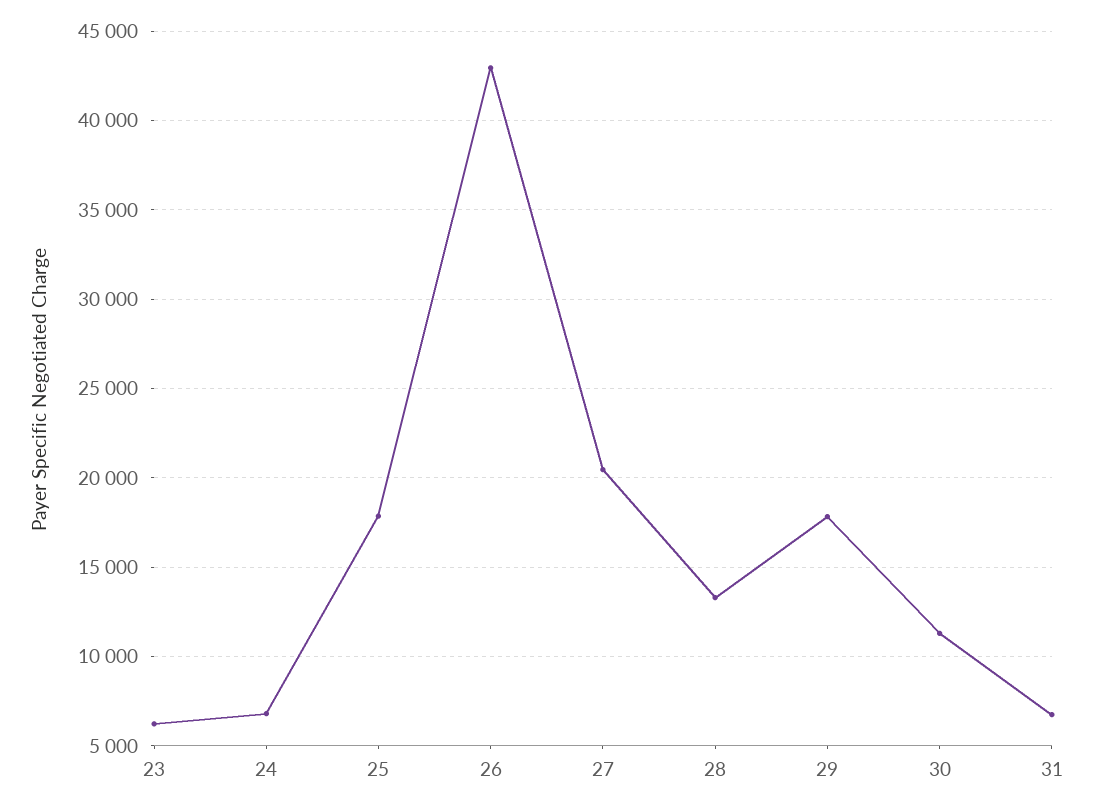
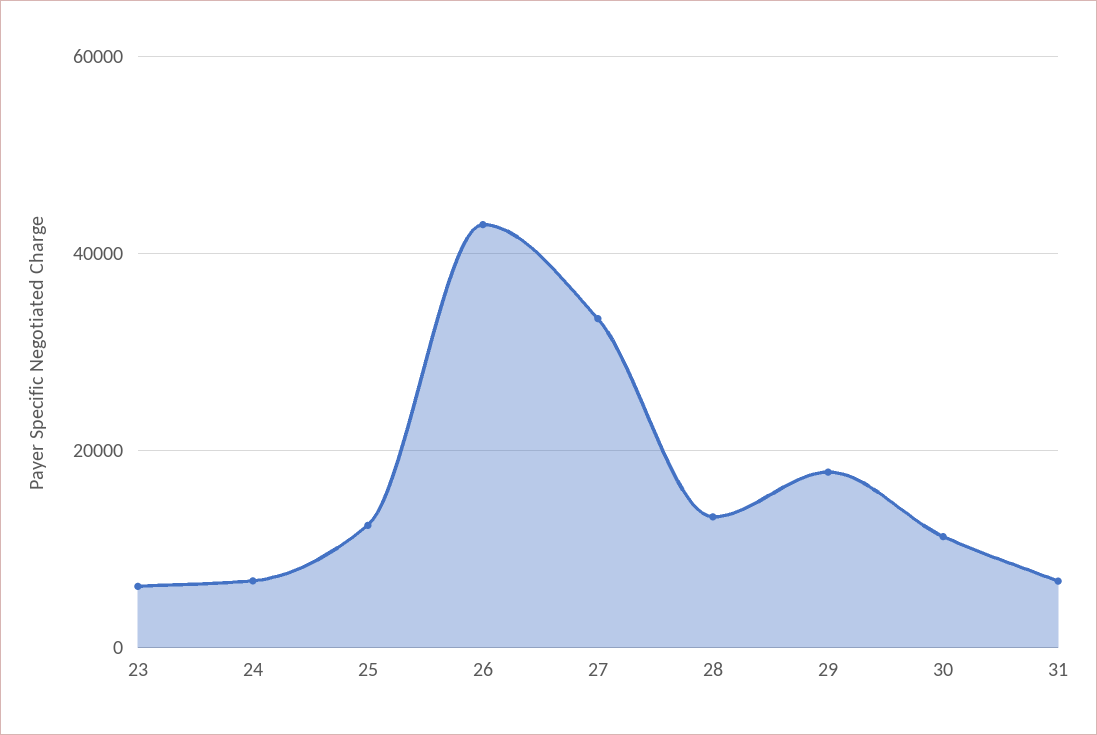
25: 18000 -> 12000
27: 20500 -> 34000

